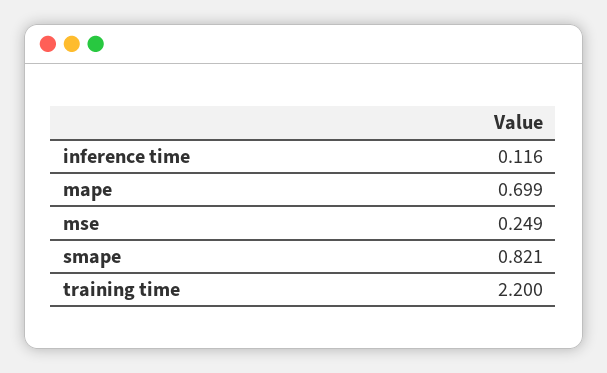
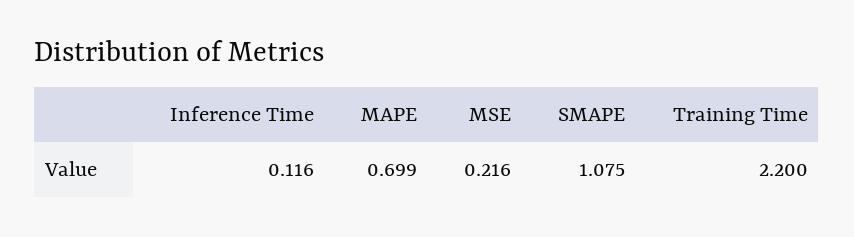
mse: 0.249 -> 0.216
smape: 0.821 -> 1.075

